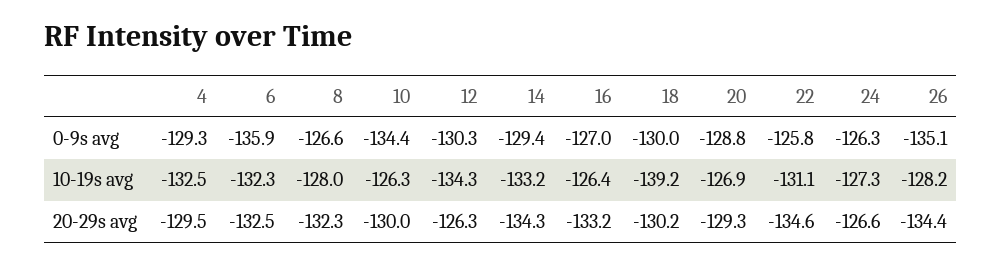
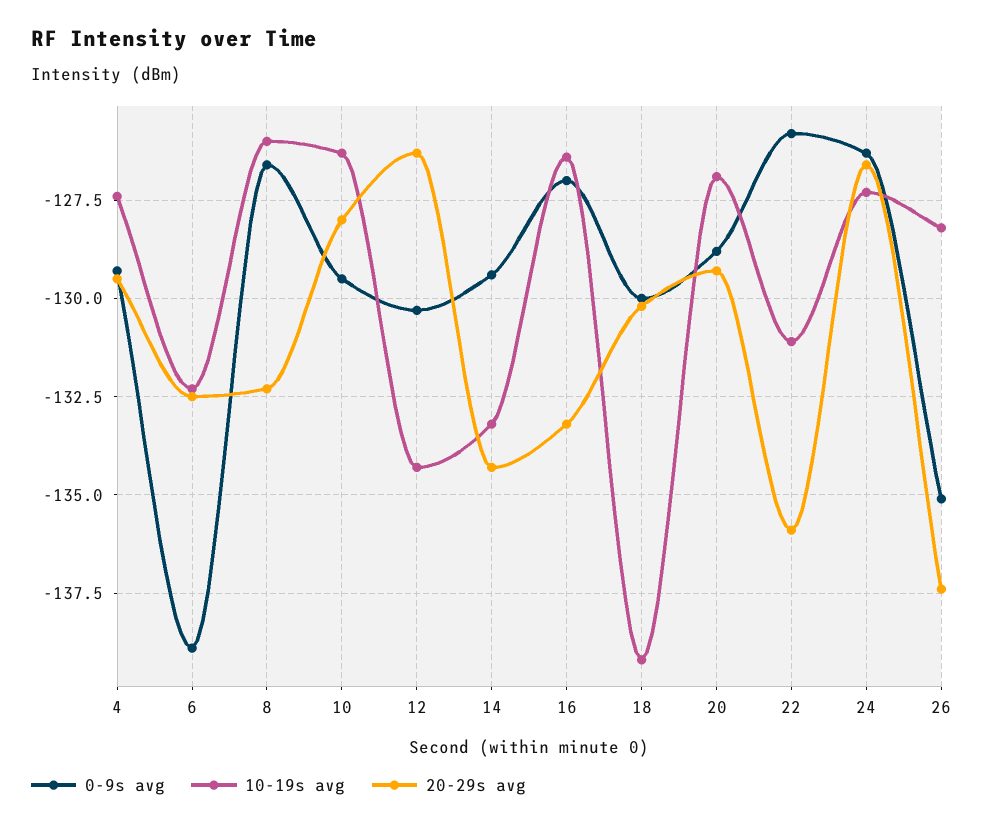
0-9s avg, 6: -135.9 -> -139
0-9s avg, 10: -134.4 -> -129.5
10-19s avg, 4: -132.5 -> -127.5
10-19s avg, 8: -128 -> -126
20-29s avg, 10: -130 -> -128
20-29s avg, 22: -134.6 -> -136
20-29s avg, 26: -134.4 -> -137.5

